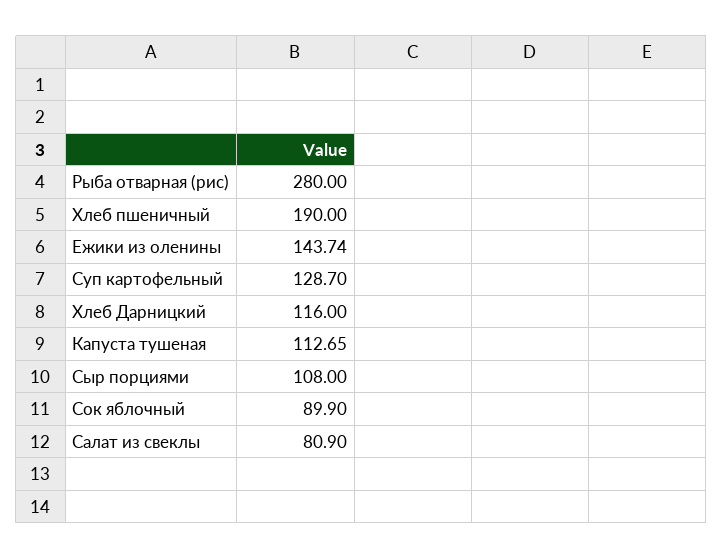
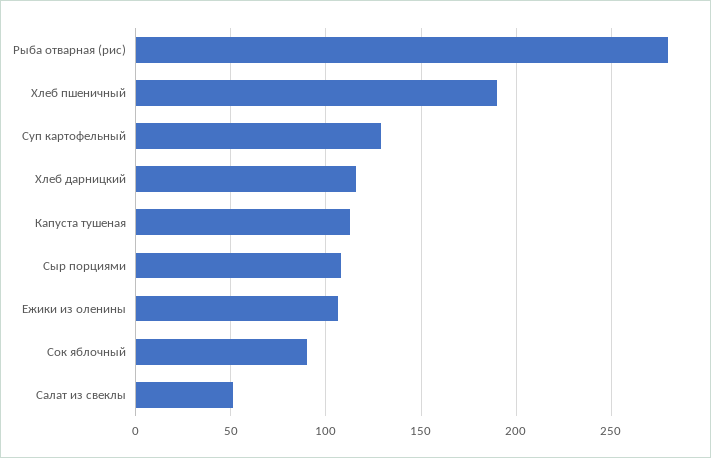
Ежики из оленины: 143.74 -> 105
Салат из свеклы: 80.9 -> 50

